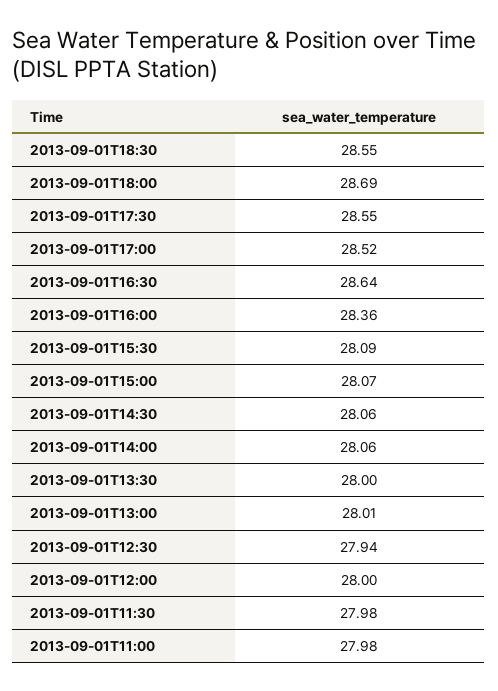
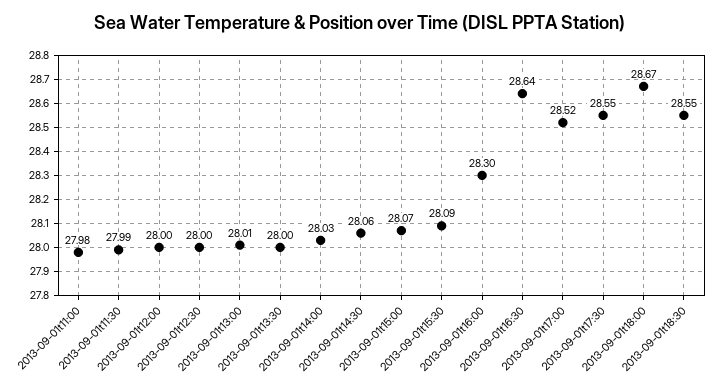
2013-09-01T18:00: 28.69 -> 28.67
2013-09-01T16:00: 28.36 -> 28.3
2013-09-01T14:00: 28.06 -> 28.03
2013-09-01T12:30: 27.94 -> 28
2013-09-01T11:30: 27.98 -> 27.99

